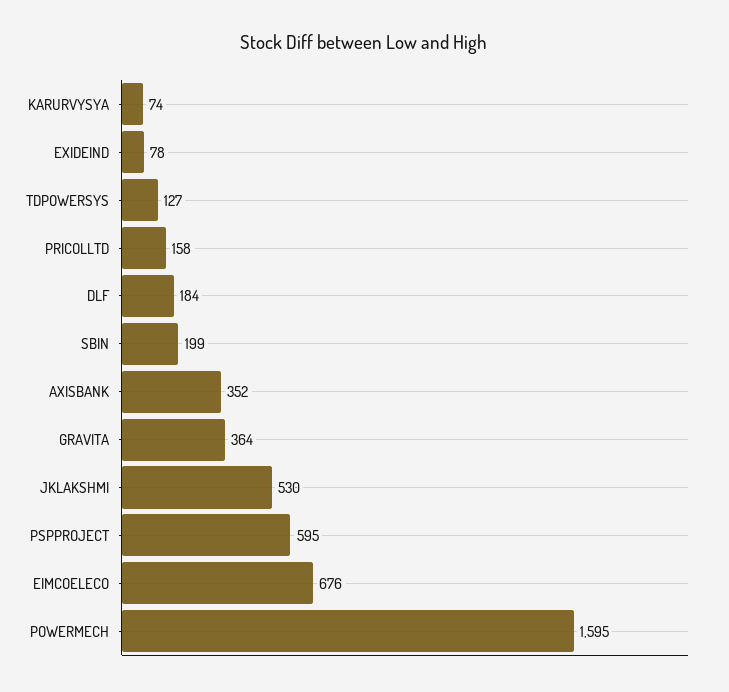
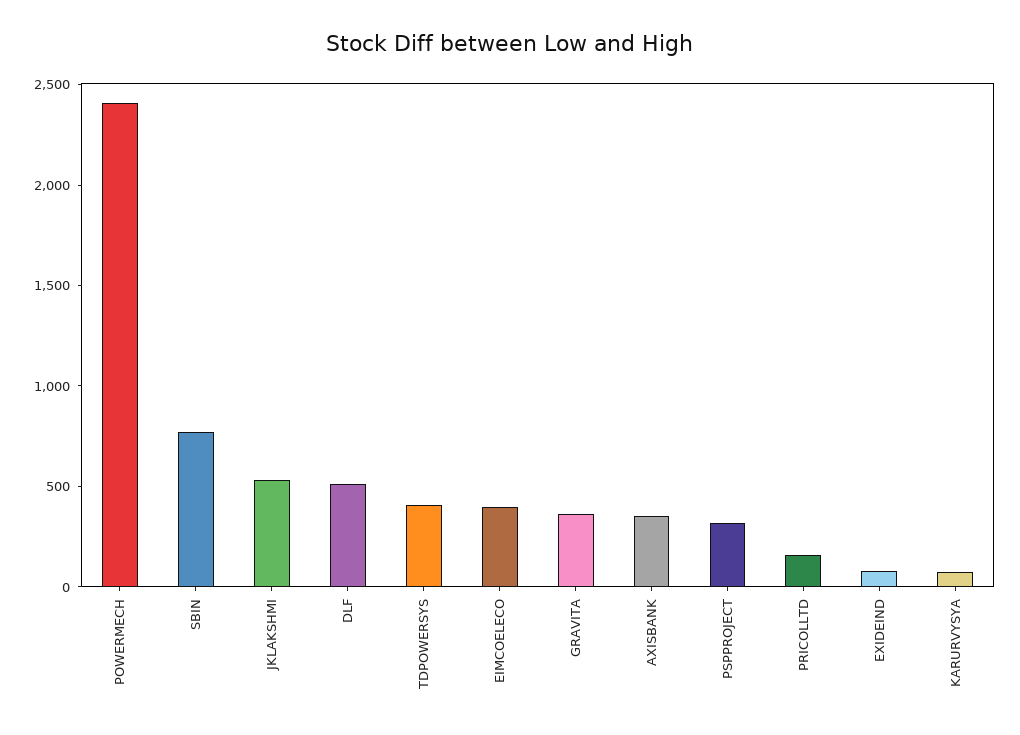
TDPOWERSYS: 127 -> 400
DLF: 184 -> 500
SBIN: 199 -> 800
PSPPROJECT: 595 -> 300
EIMCOELECO: 676 -> 400
POWERMECH: 1595 -> 2400

